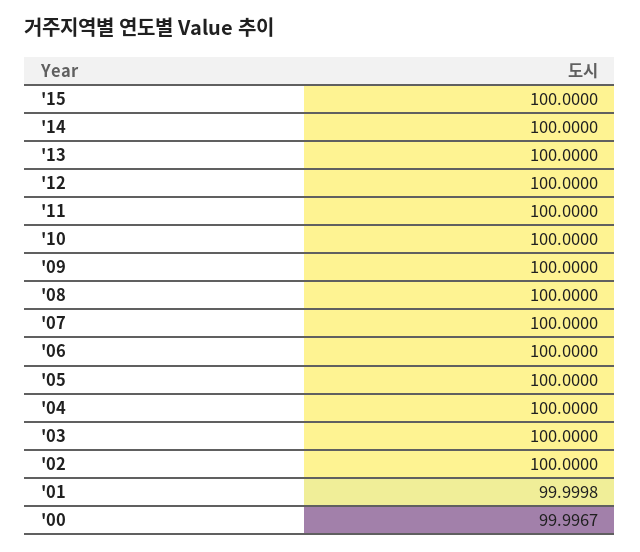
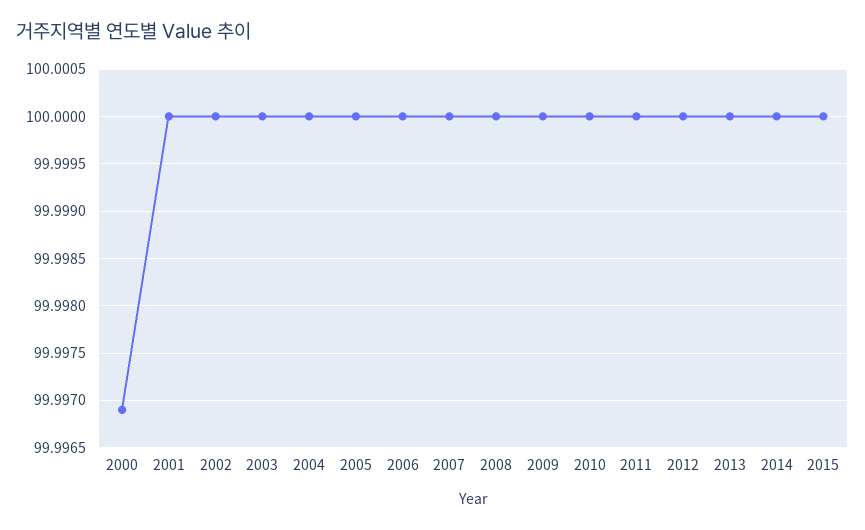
'01: 99.9998 -> 100
'00: 99.9967 -> 99.9969

